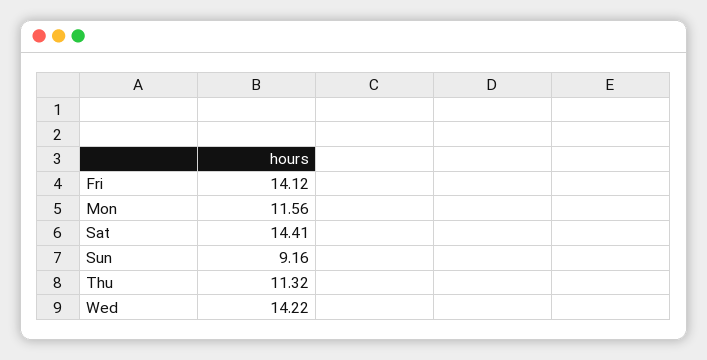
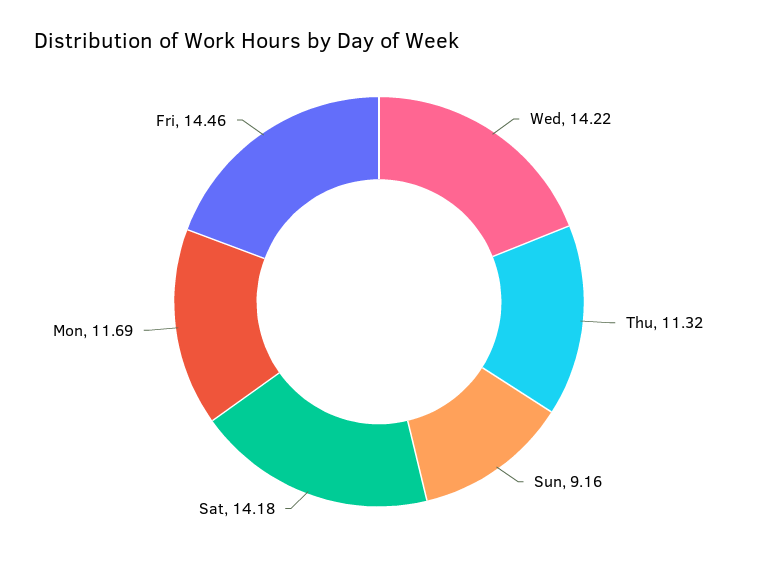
Fri: 14.12 -> 14.46
Mon: 11.56 -> 11.69
Sat: 14.41 -> 14.18

